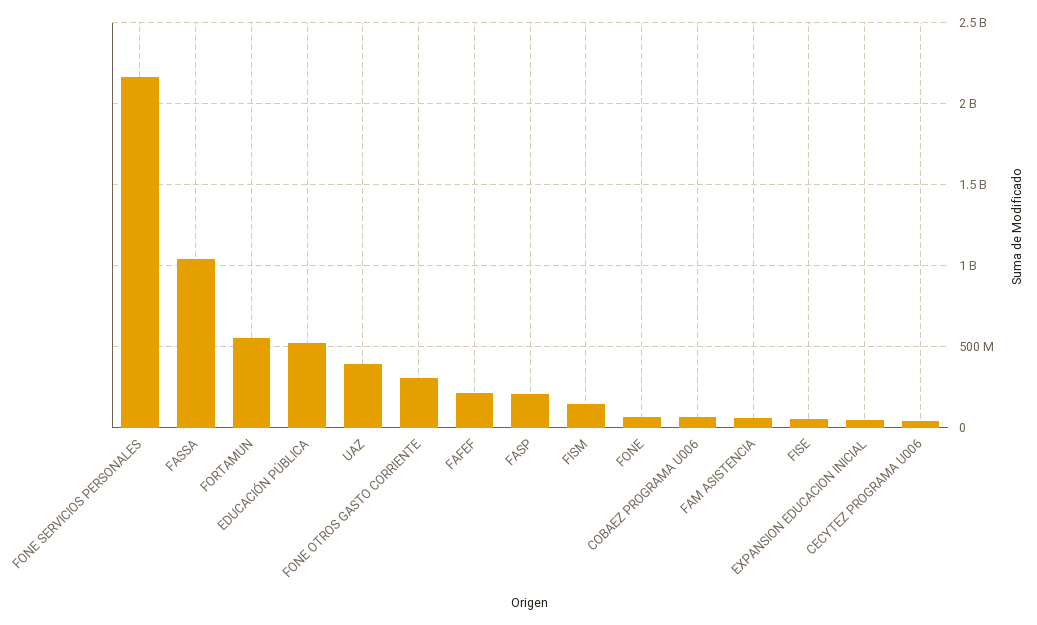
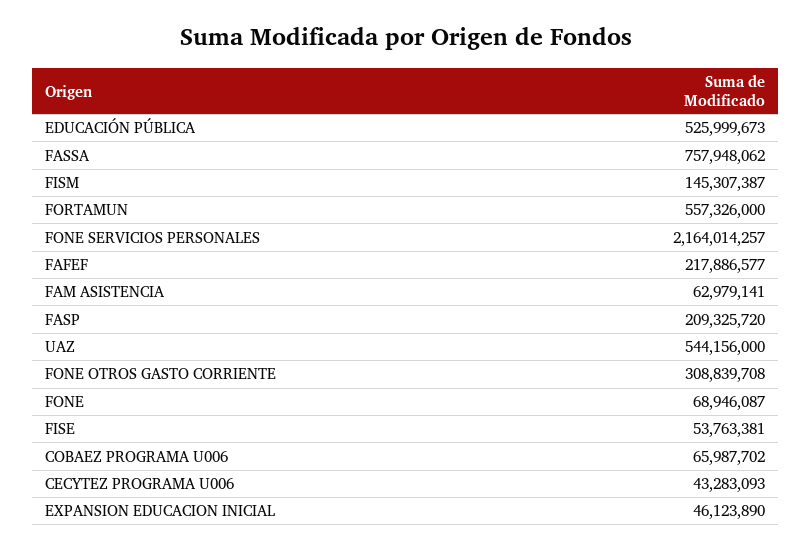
FASSA: 1050000000 -> 757948062
UAZ: 400000000 -> 544156000

